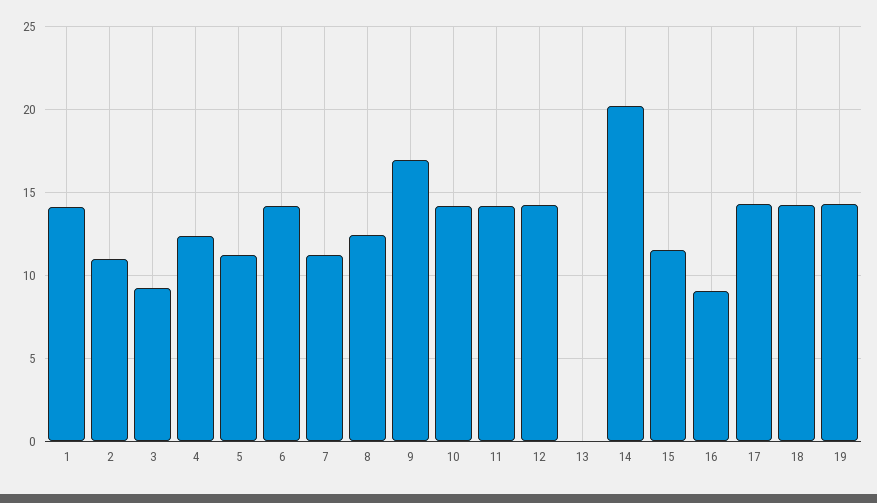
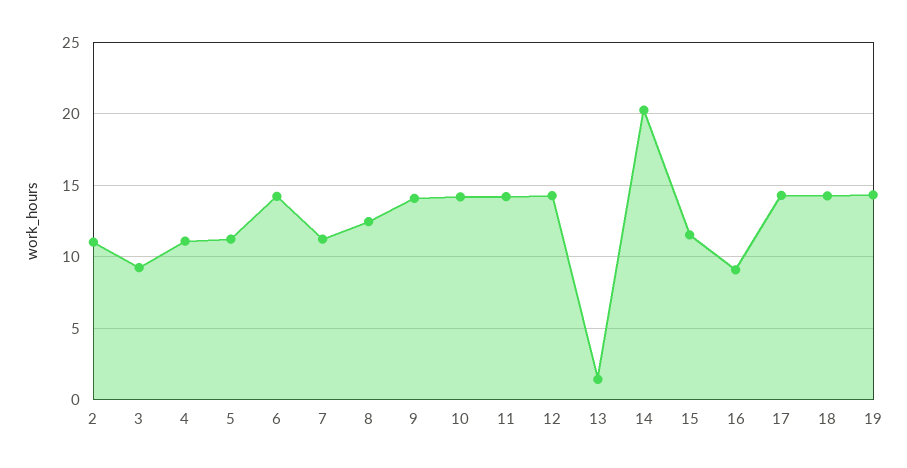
1: 14 -> none
4: 12.5 -> 11
9: 17 -> 14
13: 0 -> 1.5

